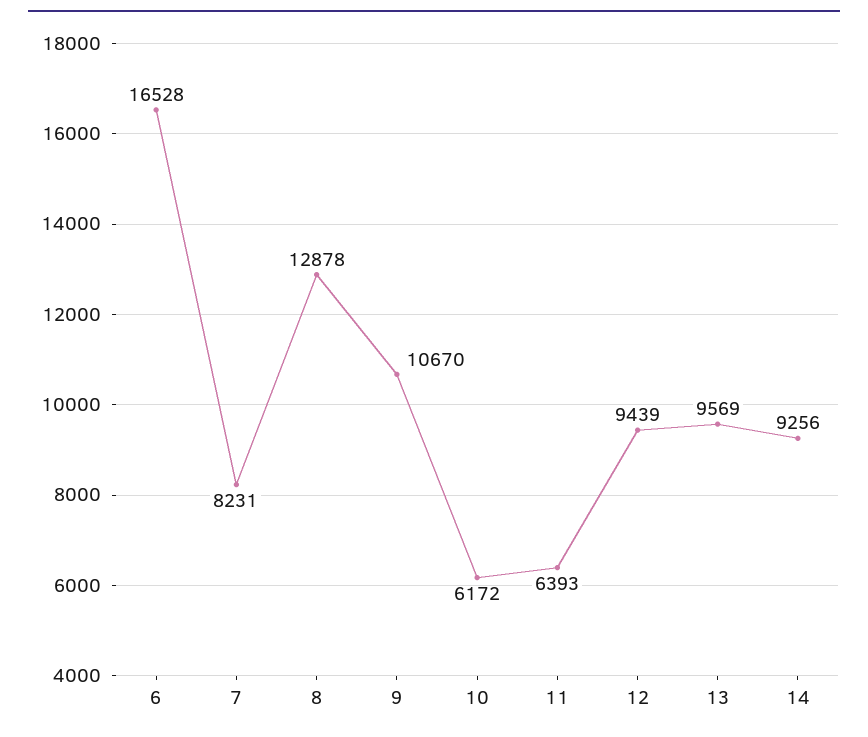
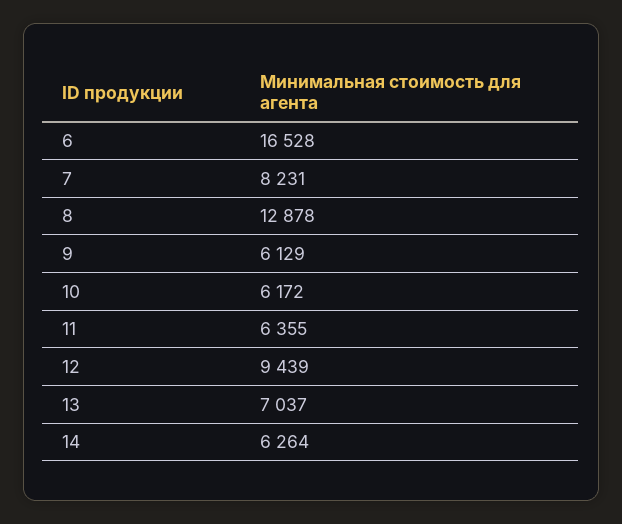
9: 10670 -> 6129
11: 6393 -> 6355
13: 9569 -> 7037
14: 9256 -> 6264

